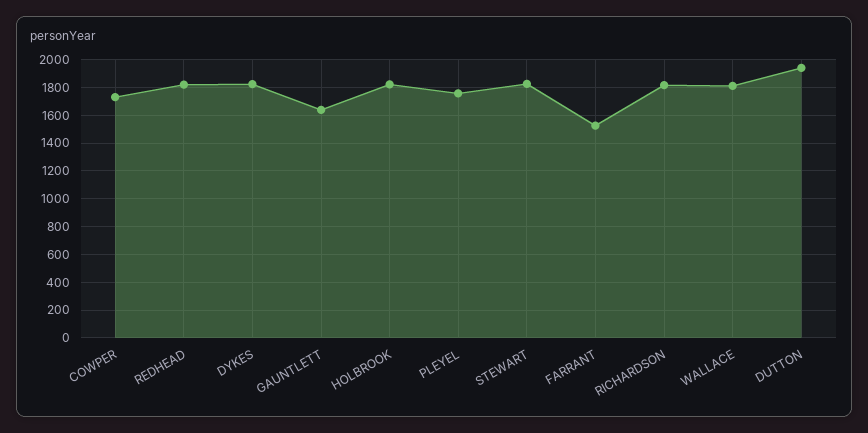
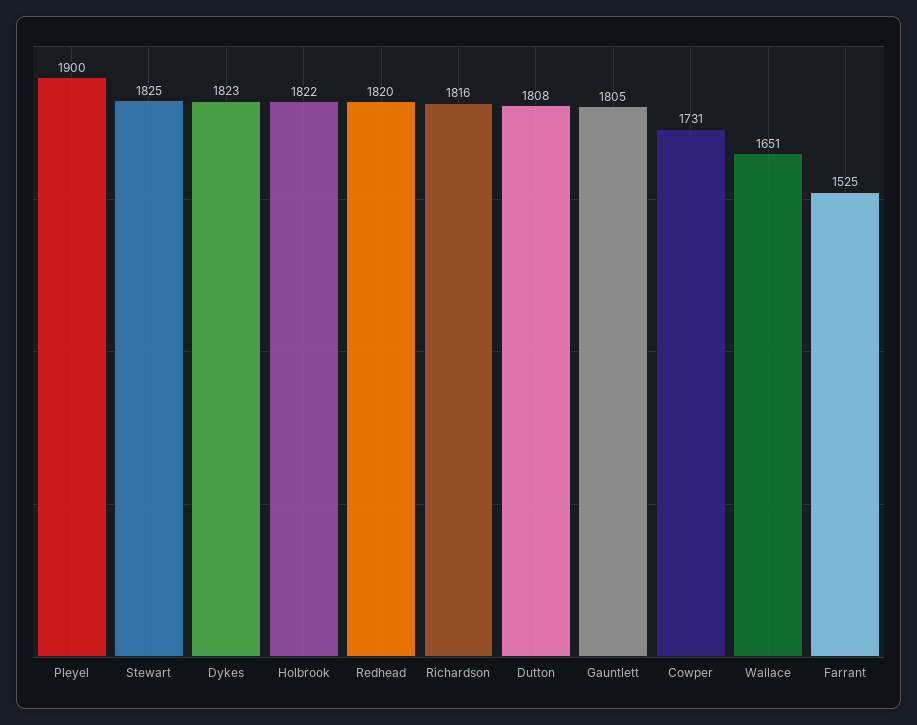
GAUNTLETT: 1650 -> 1805
PLEYEL: 1750 -> 1900
WALLACE: 1800 -> 1651
DUTTON: 1950 -> 1808

